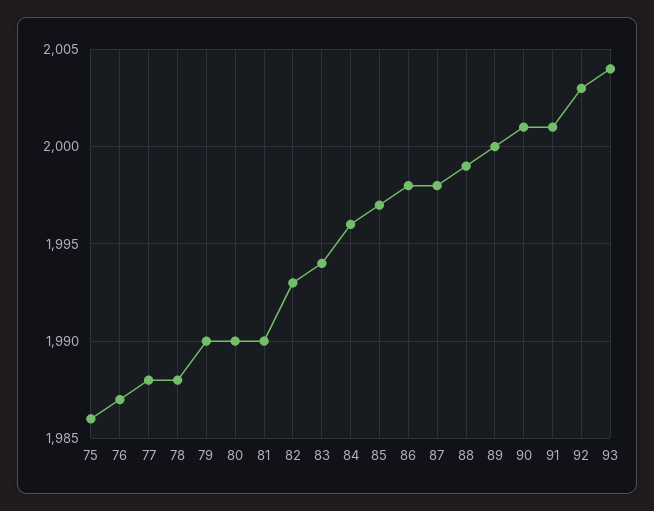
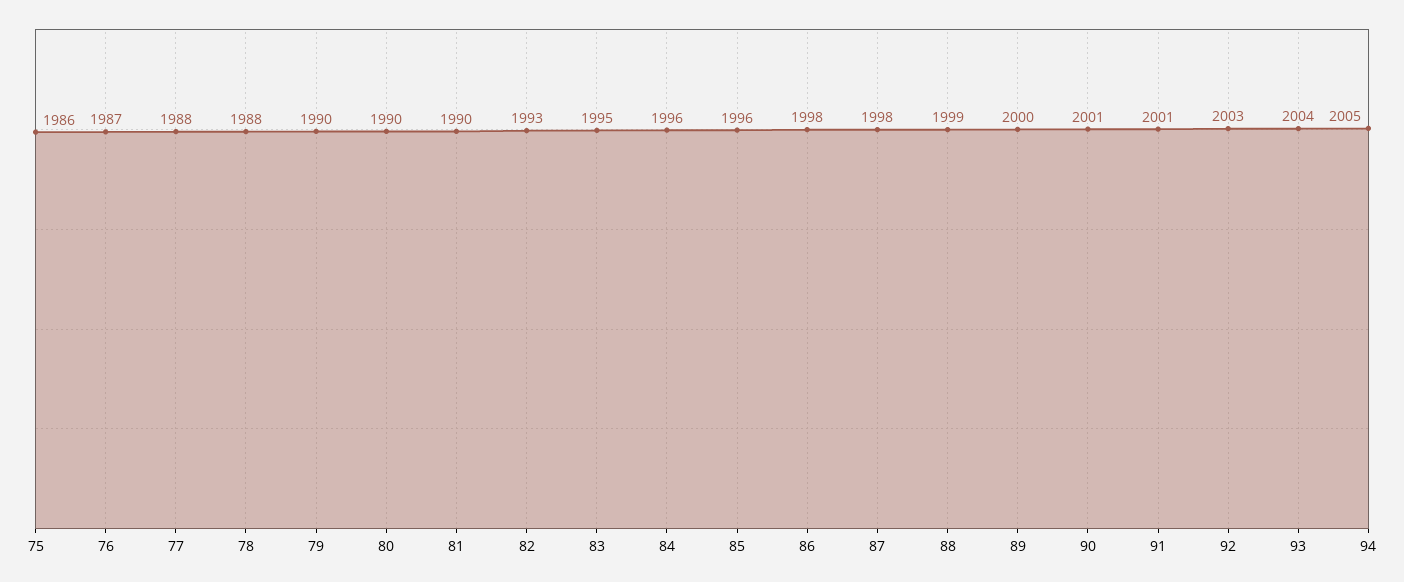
83: 1994 -> 1995
85: 1997 -> 1996
94: none -> 2005

